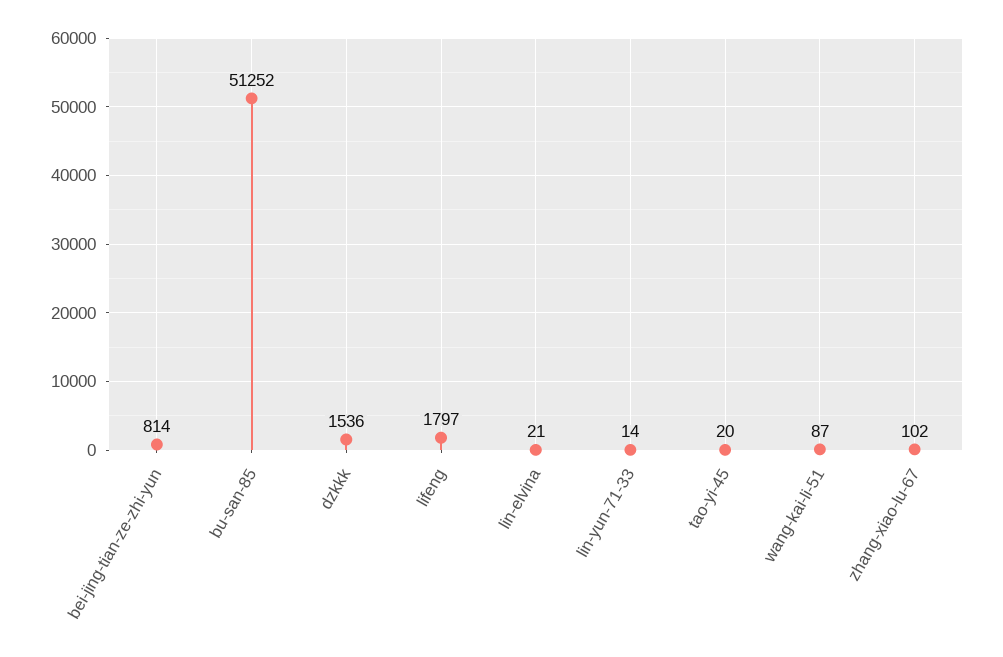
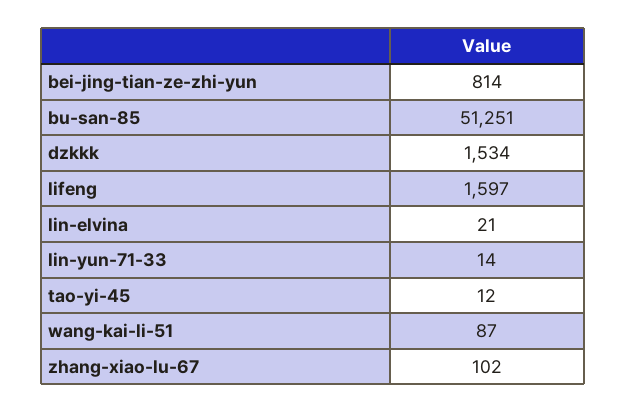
bu-san-85: 51252 -> 51251
dzkkk: 1536 -> 1534
lifeng: 1797 -> 1597
tao-yi-45: 20 -> 12

